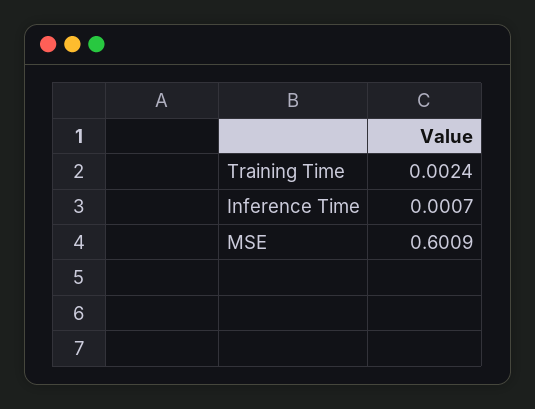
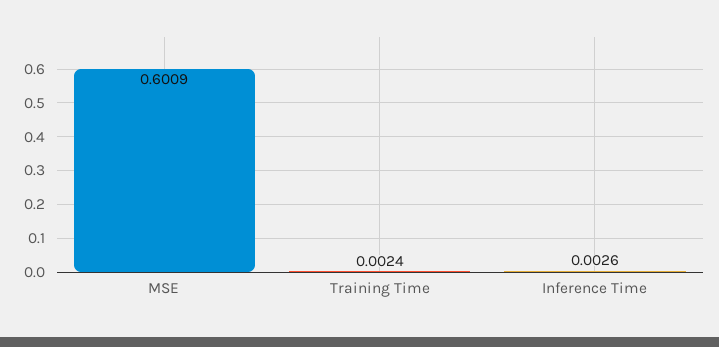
Inference Time: 0.0007 -> 0.0026

